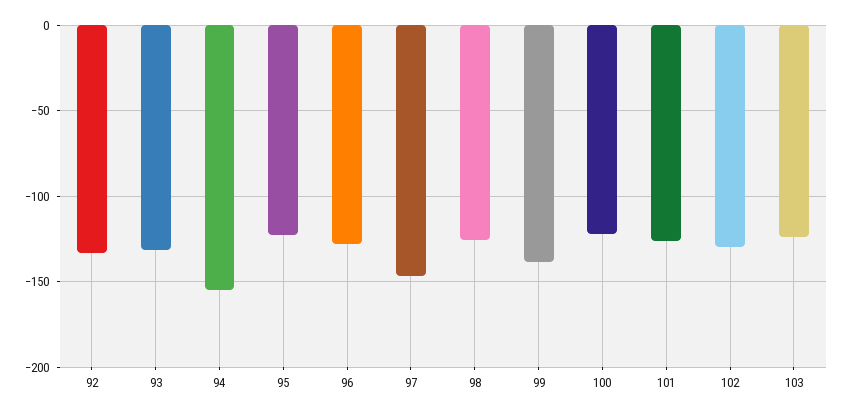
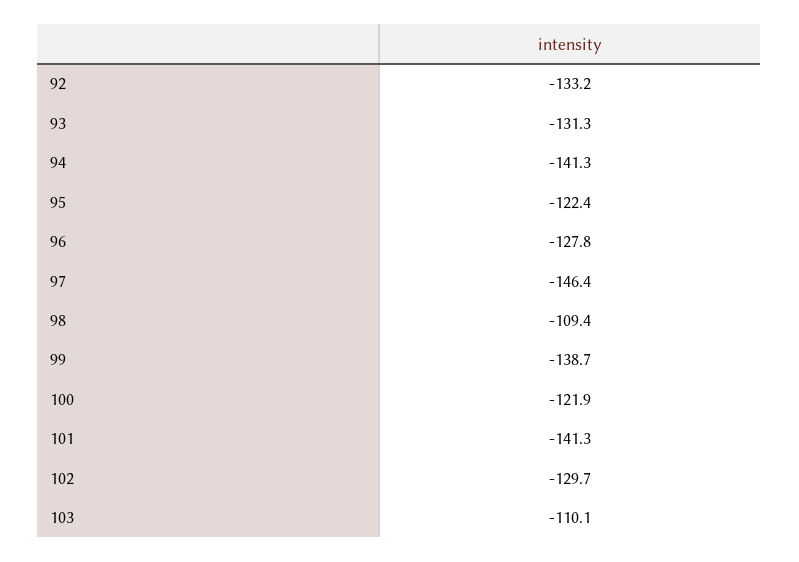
94: -155 -> -141.3
98: -125 -> -109.4
101: -125 -> -141.3
103: -125 -> -110.1

